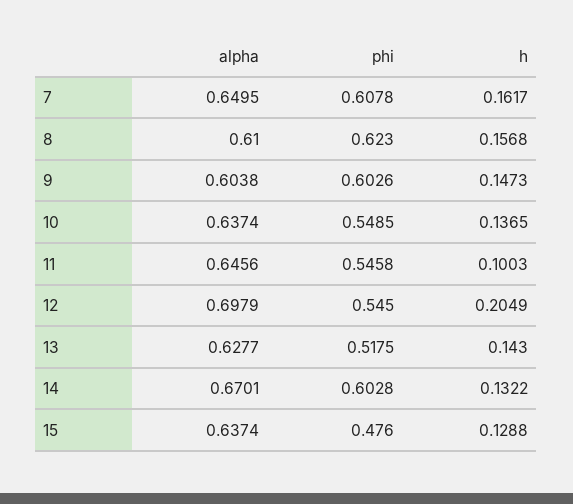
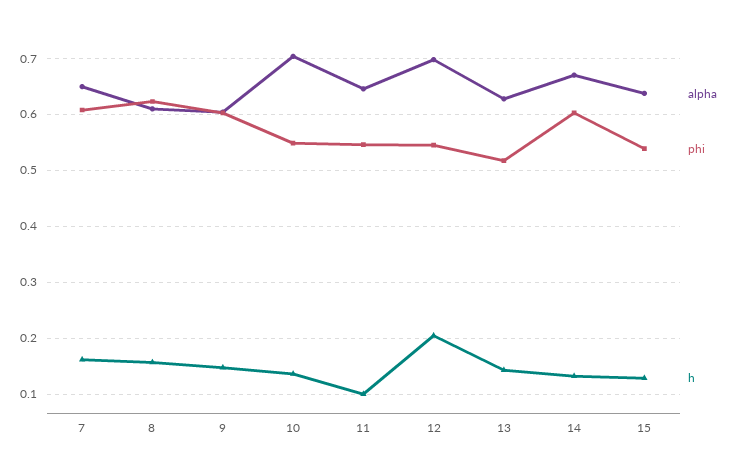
alpha, 10: 0.6374 -> 0.7
phi, 15: 0.476 -> 0.54

